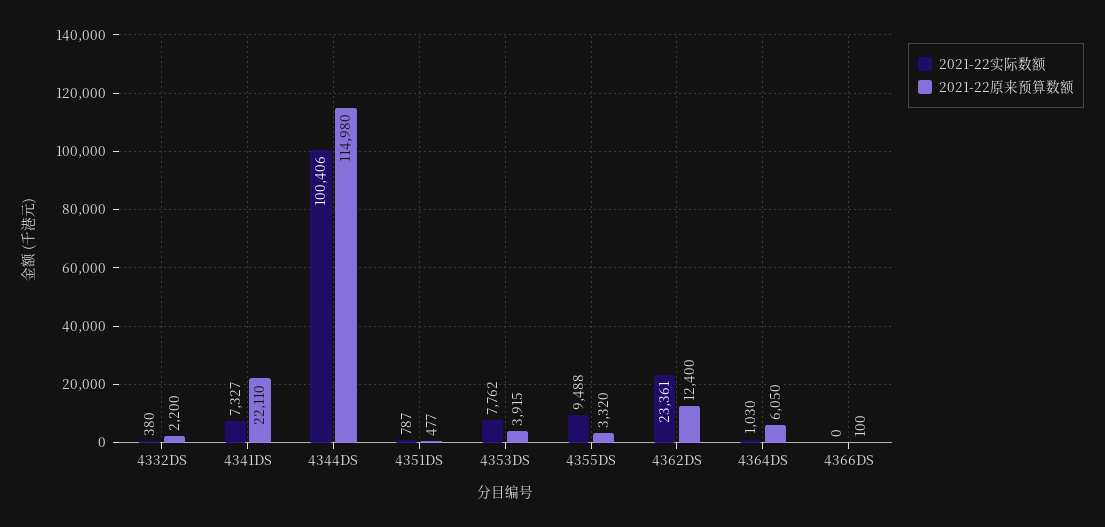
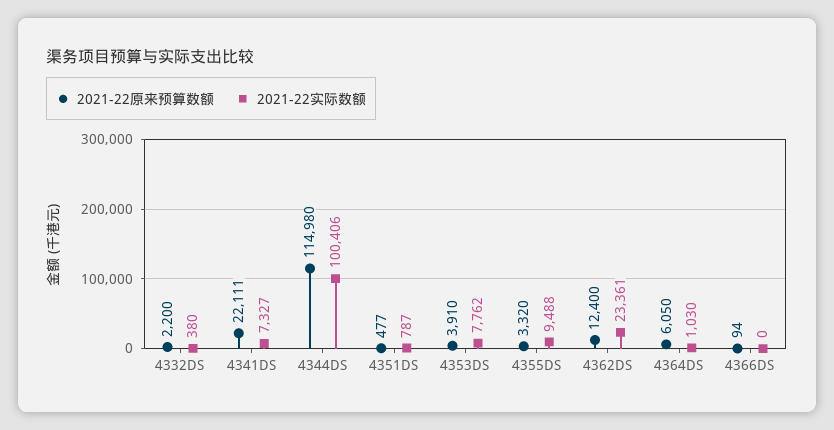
2021-22原来预算数额, 4341DS: 22110 -> 22111
2021-22原来预算数额, 4353DS: 3915 -> 3910
2021-22原来预算数额, 4366DS: 100 -> 94

